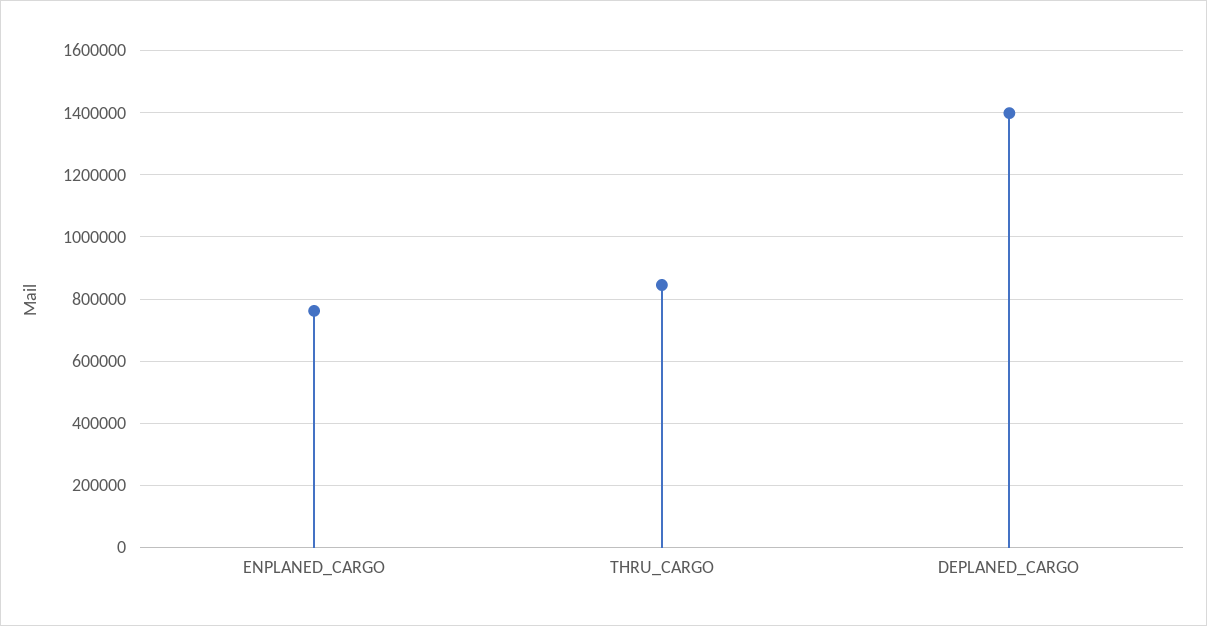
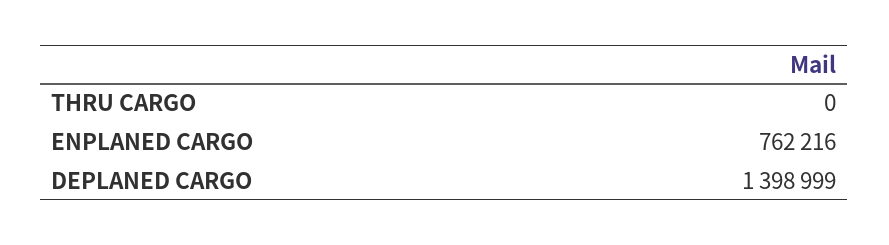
THRU_CARGO: 840000 -> 0

